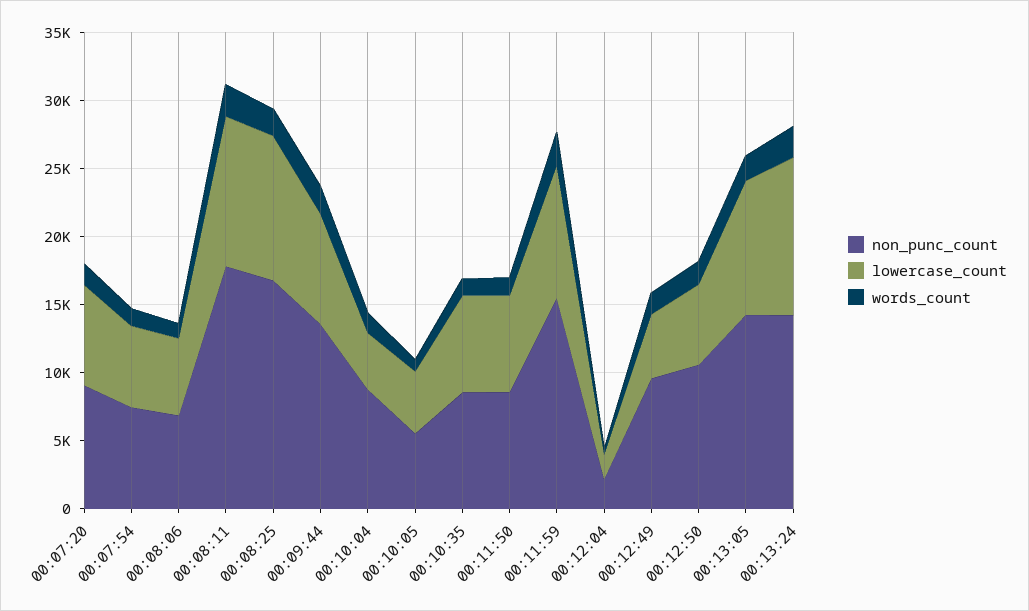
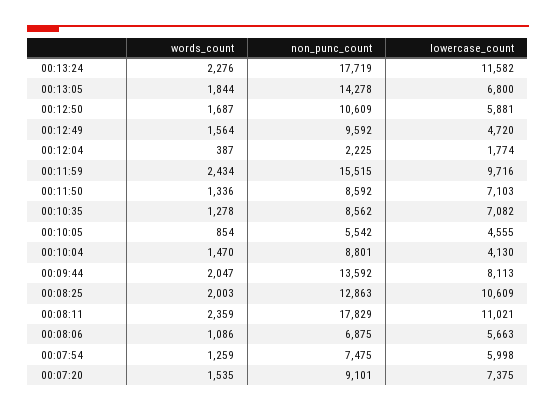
non_punc_count, 00:08:25: 17000 -> 12863
lowercase_count, 00:13:05: 10000 -> 6800
non_punc_count, 00:13:24: 14000 -> 17719

